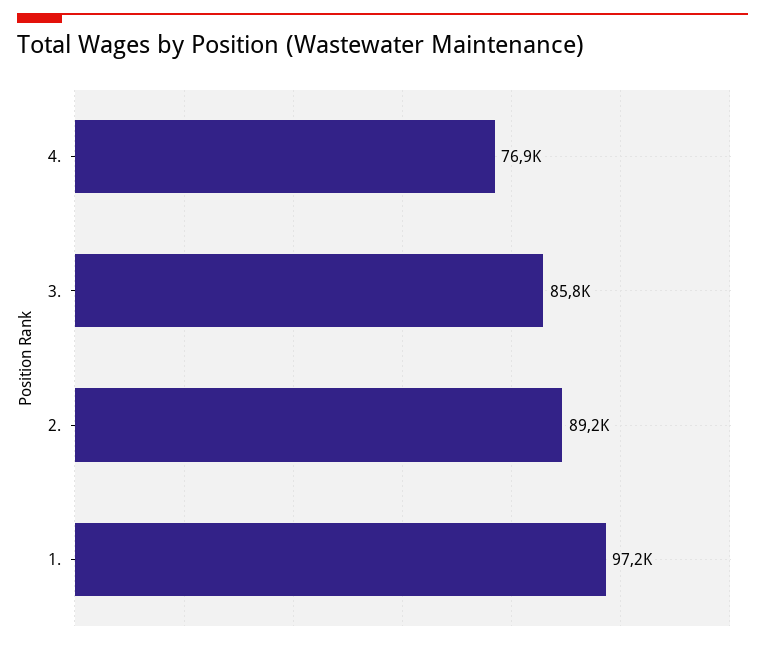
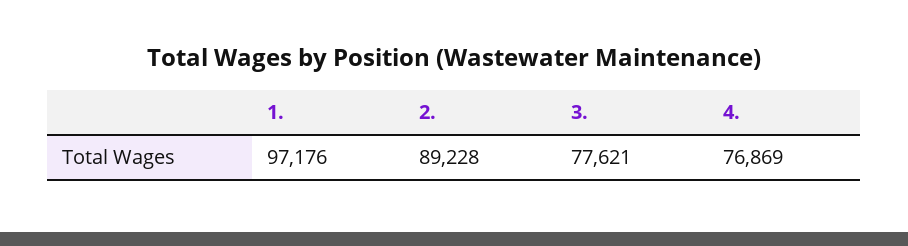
3.: 85800 -> 77621

